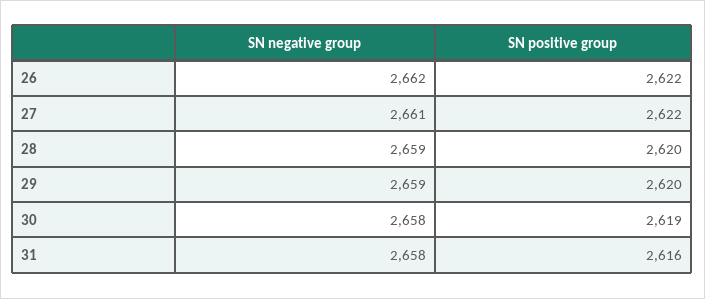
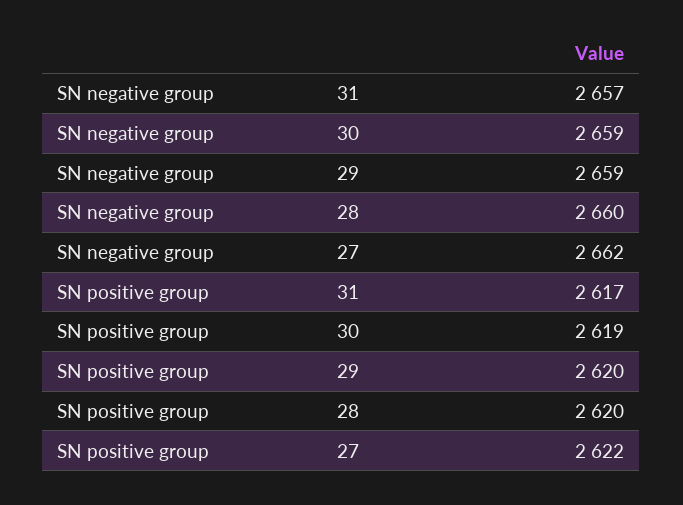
SN negative group, 26: 2662 -> none
SN positive group, 26: 2622 -> none
SN negative group, 27: 2661 -> 2662
SN negative group, 28: 2659 -> 2660
SN negative group, 30: 2658 -> 2659
SN negative group, 31: 2658 -> 2657
SN positive group, 31: 2616 -> 2617

